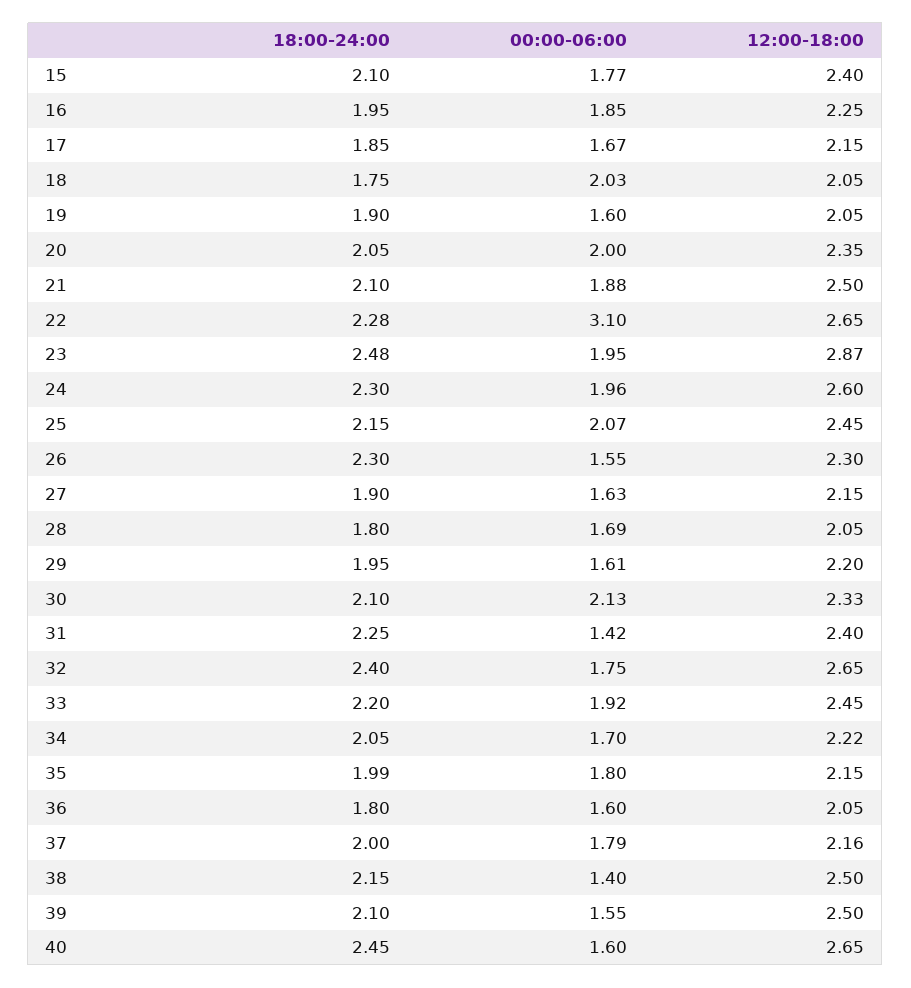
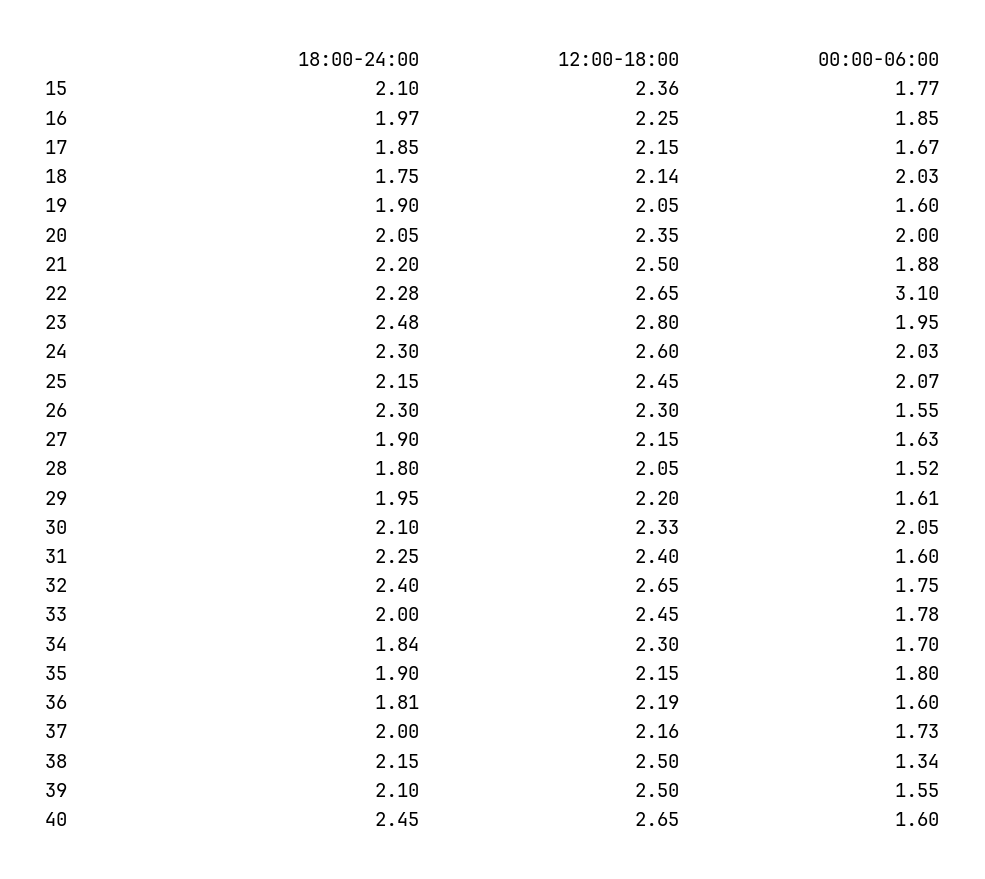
12:00-18:00, 15: 2.4 -> 2.36
18:00-24:00, 16: 1.95 -> 1.97
12:00-18:00, 18: 2.05 -> 2.14
18:00-24:00, 21: 2.1 -> 2.2
12:00-18:00, 23: 2.87 -> 2.8
00:00-06:00, 24: 1.96 -> 2.03
00:00-06:00, 28: 1.69 -> 1.52
00:00-06:00, 30: 2.13 -> 2.05
00:00-06:00, 31: 1.42 -> 1.6
18:00-24:00, 33: 2.2 -> 2
00:00-06:00, 33: 1.92 -> 1.78
18:00-24:00, 34: 2.05 -> 1.84
12:00-18:00, 34: 2.22 -> 2.3
18:00-24:00, 35: 1.99 -> 1.9
18:00-24:00, 36: 1.8 -> 1.81
12:00-18:00, 36: 2.05 -> 2.19
00:00-06:00, 37: 1.79 -> 1.73
00:00-06:00, 38: 1.4 -> 1.34

